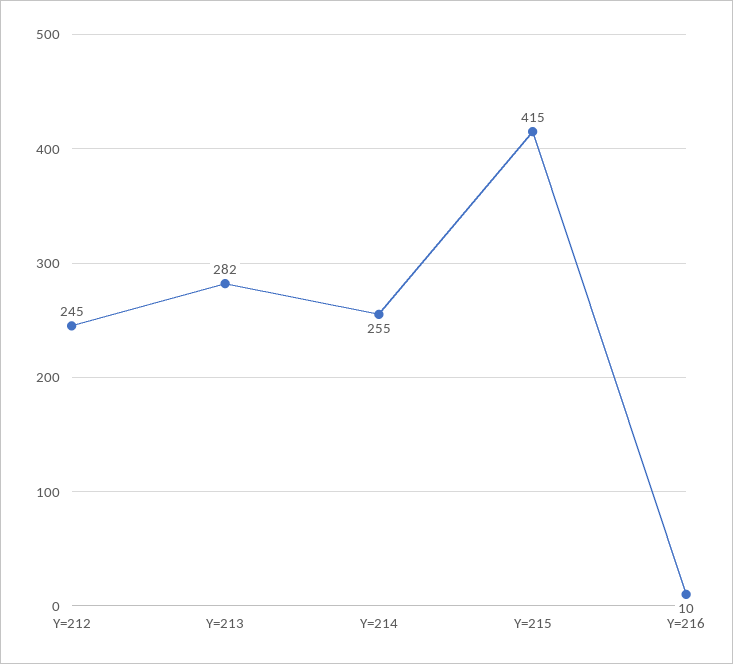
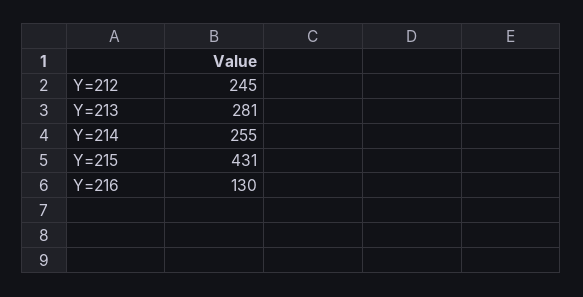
Y=213: 282 -> 281
Y=215: 415 -> 431
Y=216: 10 -> 130

